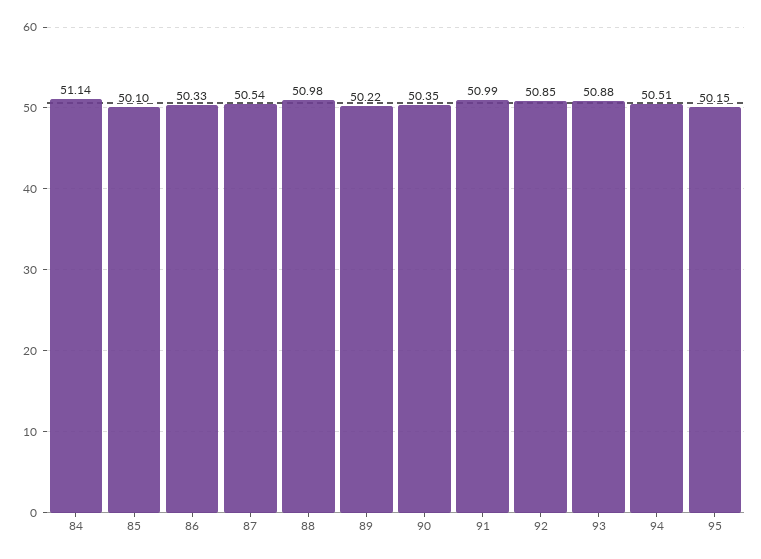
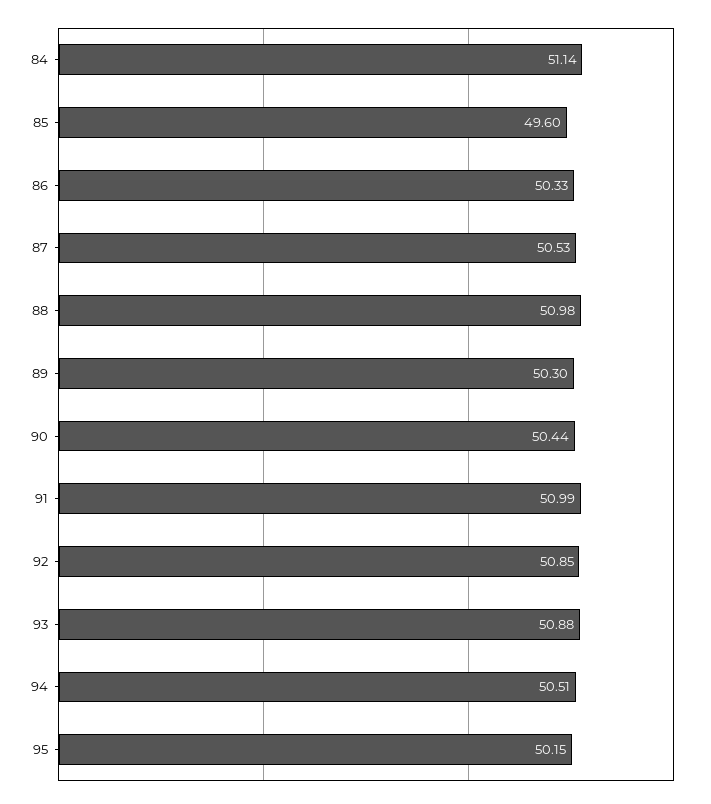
85: 50.1 -> 49.6
87: 50.54 -> 50.53
89: 50.22 -> 50.3
90: 50.35 -> 50.44

